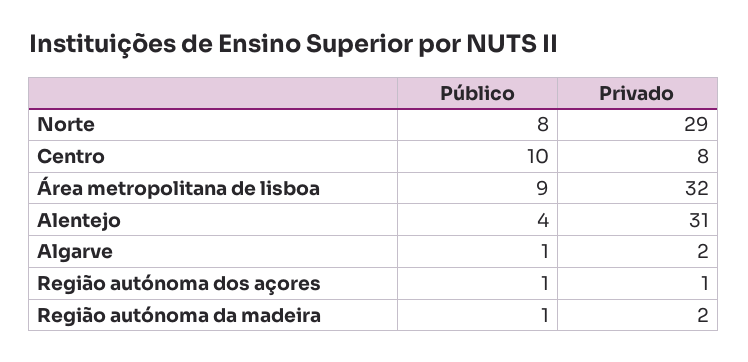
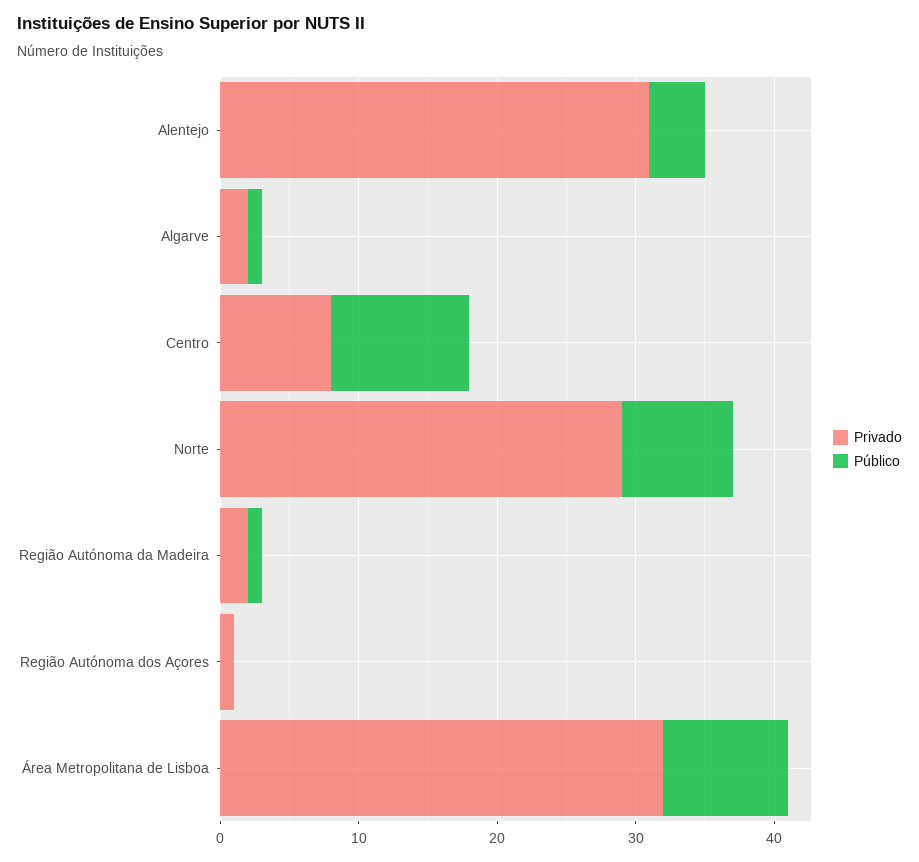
Público, Região autónoma dos açores: 1 -> 0

